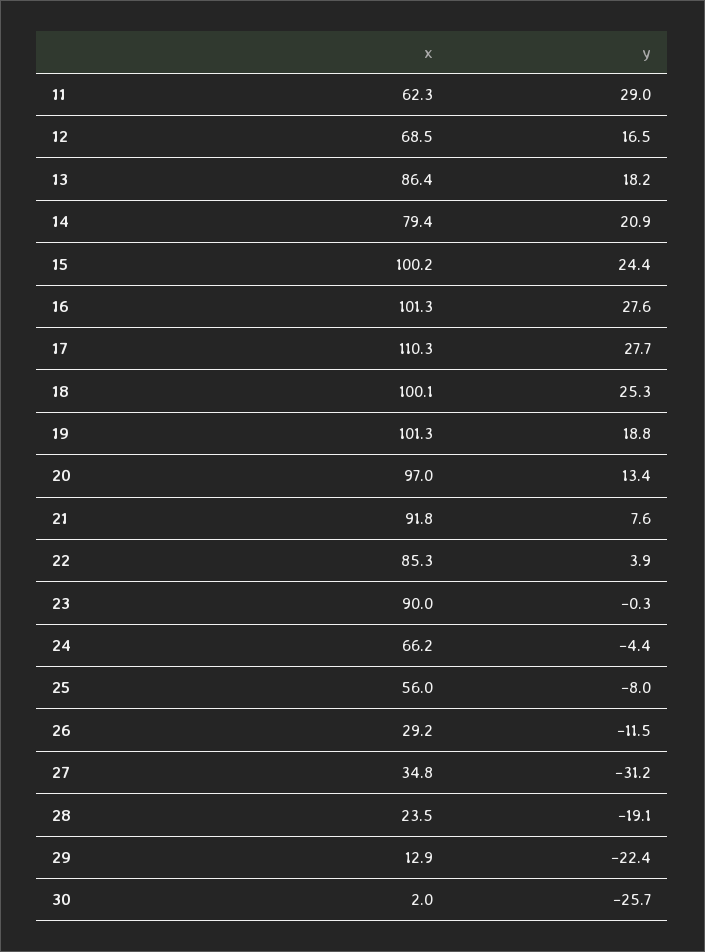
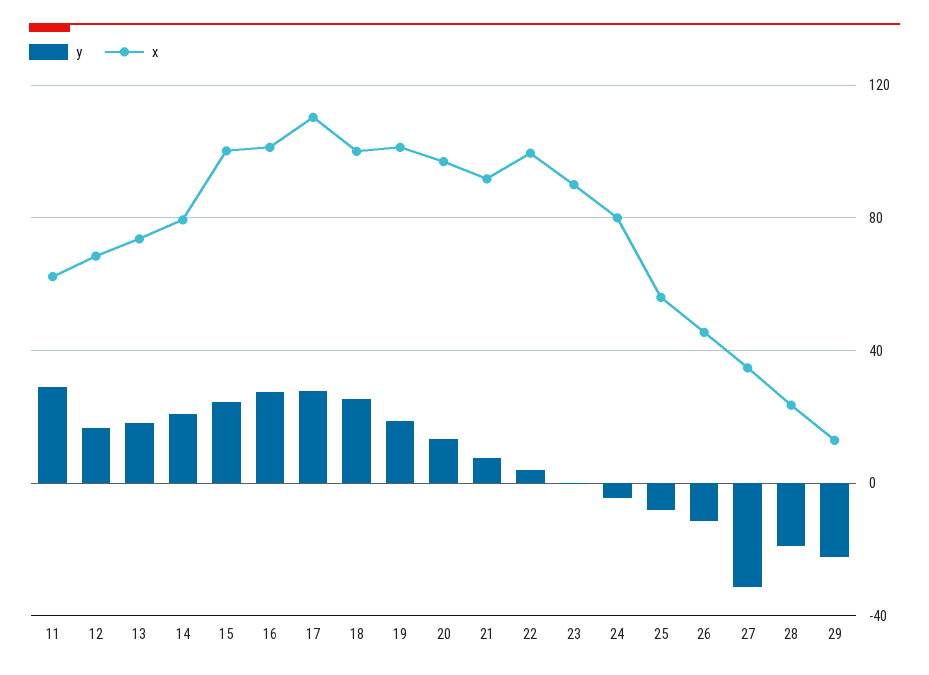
x, 13: 86.4 -> 75
x, 22: 85.3 -> 100
x, 24: 66.2 -> 80
x, 26: 29.2 -> 45
x, 30: 2 -> none
y, 30: -25.7 -> none

